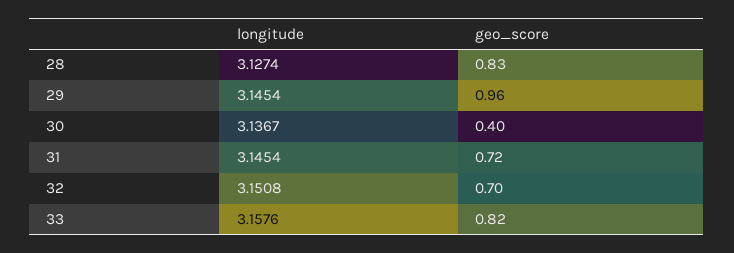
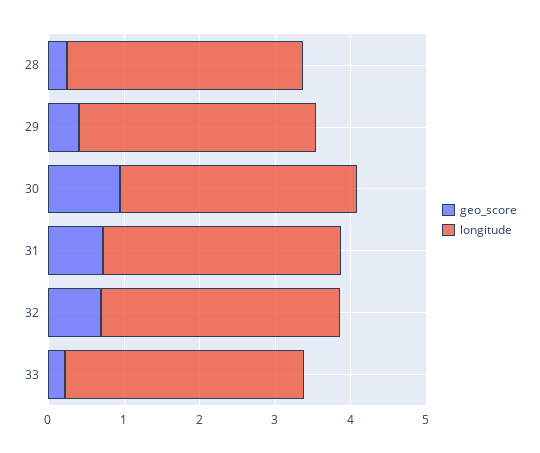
geo_score, 28: 0.83 -> 0.2
geo_score, 29: 0.96 -> 0.4
geo_score, 30: 0.4 -> 1
geo_score, 33: 0.82 -> 0.2

